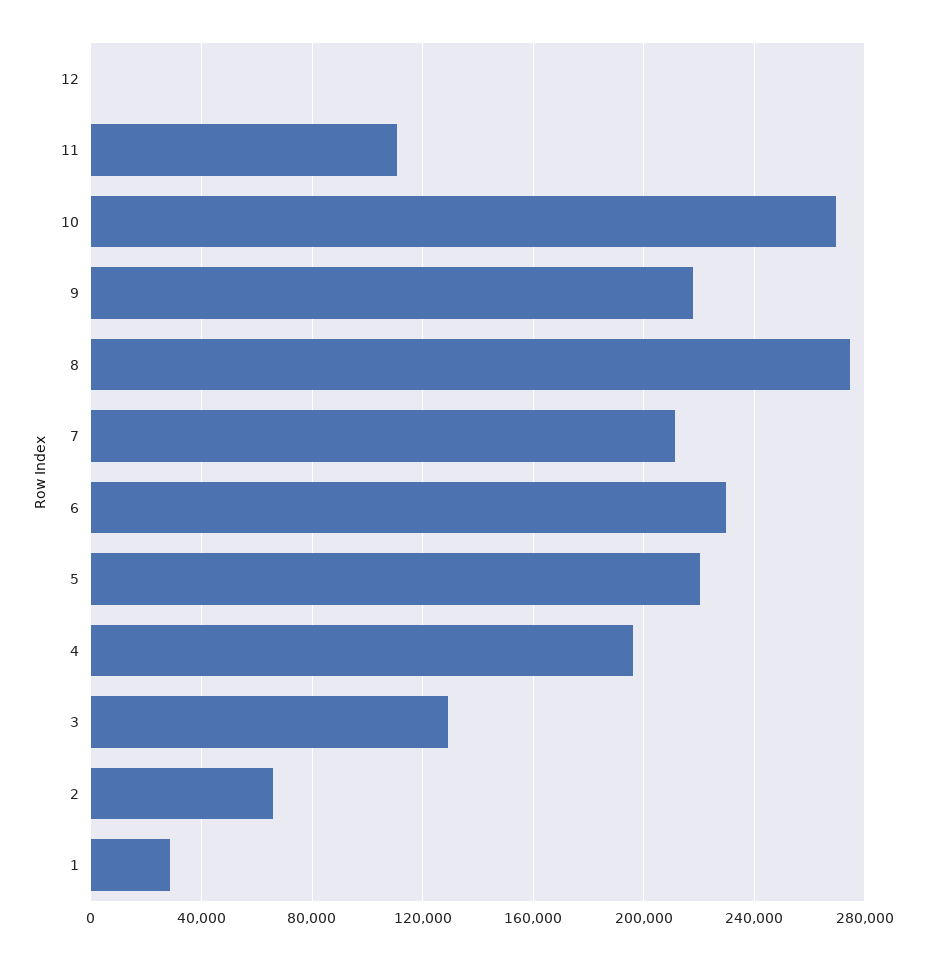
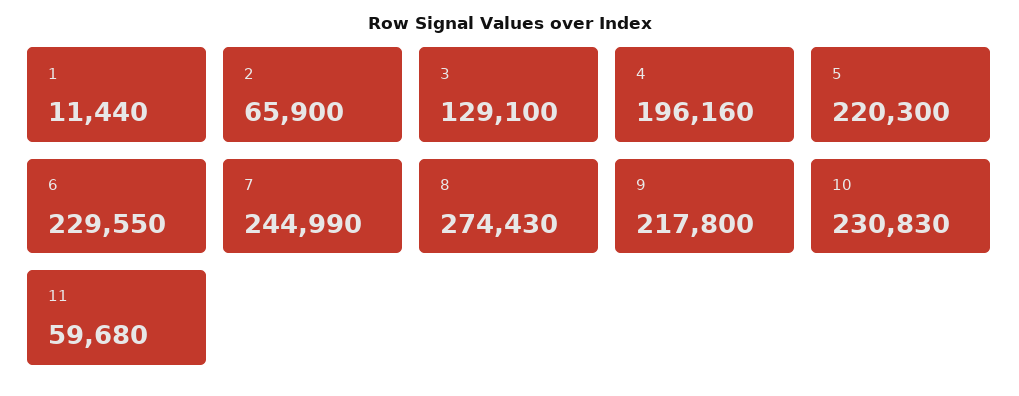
12: 0 -> none
11: 110000 -> 59680
10: 270000 -> 230830
7: 210000 -> 244990
1: 30000 -> 11440

